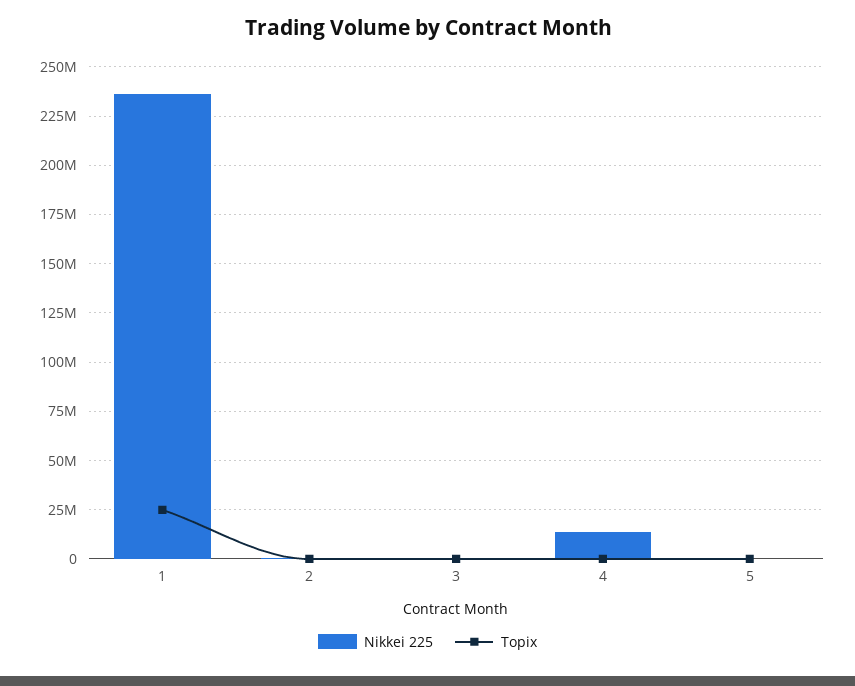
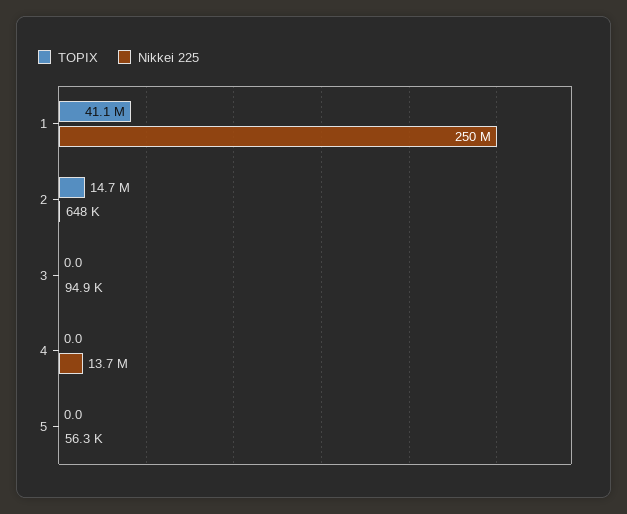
Nikkei 225, 1: 235000000 -> 250000000
Topix, 1: 25000000 -> 41100000
Topix, 2: 0 -> 14700000

